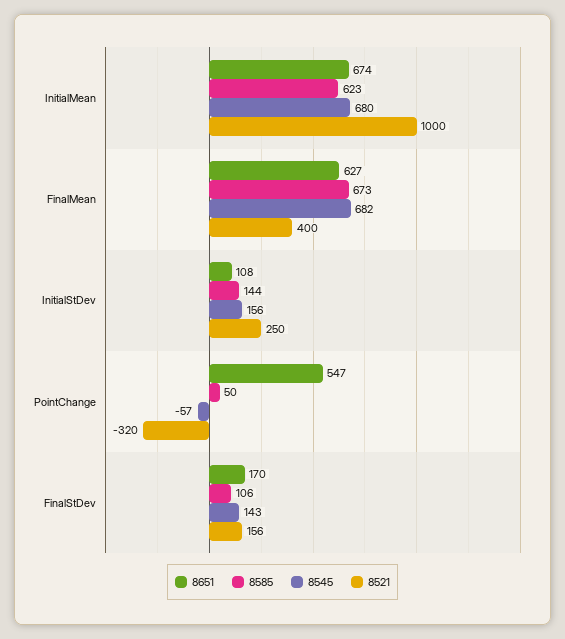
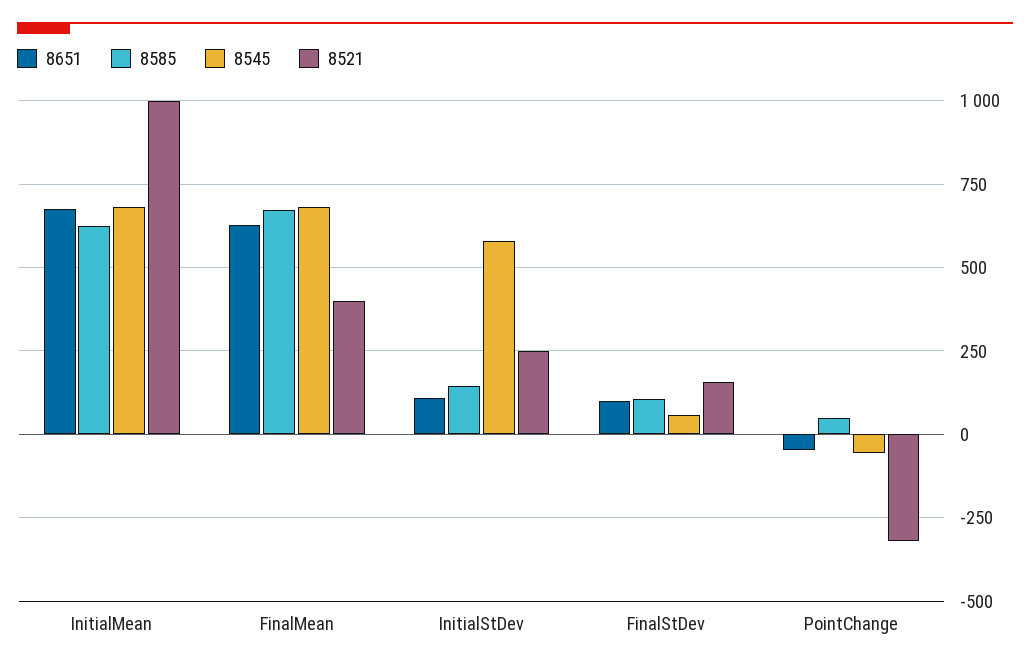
8545, InitialStDev: 156 -> 575
8651, PointChange: 547 -> -50
8651, FinalStDev: 170 -> 100
8545, FinalStDev: 143 -> 50

